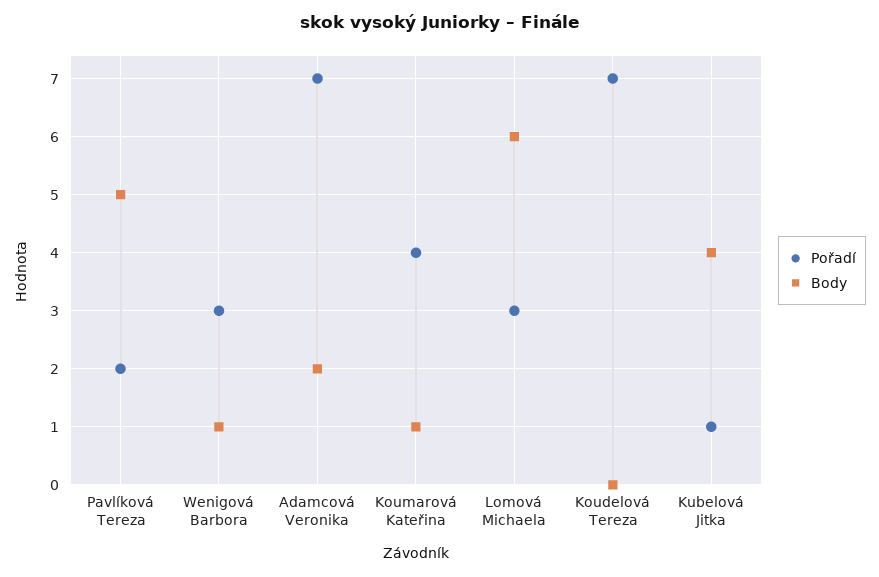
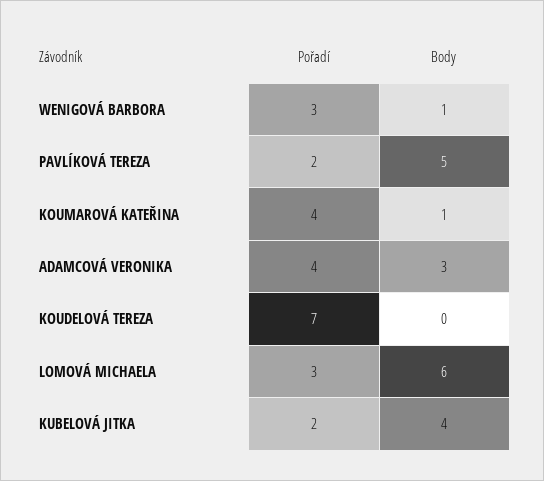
Pořadí, Adamcová Veronika: 7 -> 4
Body, Adamcová Veronika: 2 -> 3
Pořadí, Kubelová Jitka: 1 -> 2

